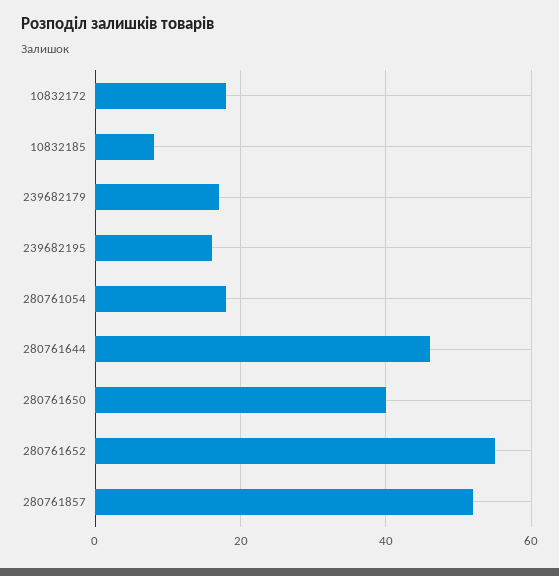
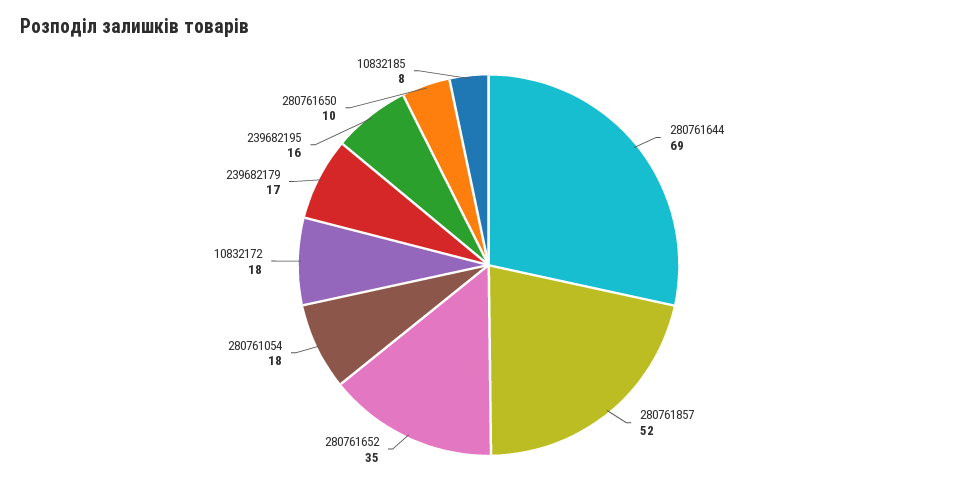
280761644: 45 -> 69
280761650: 40 -> 10
280761652: 55 -> 35

